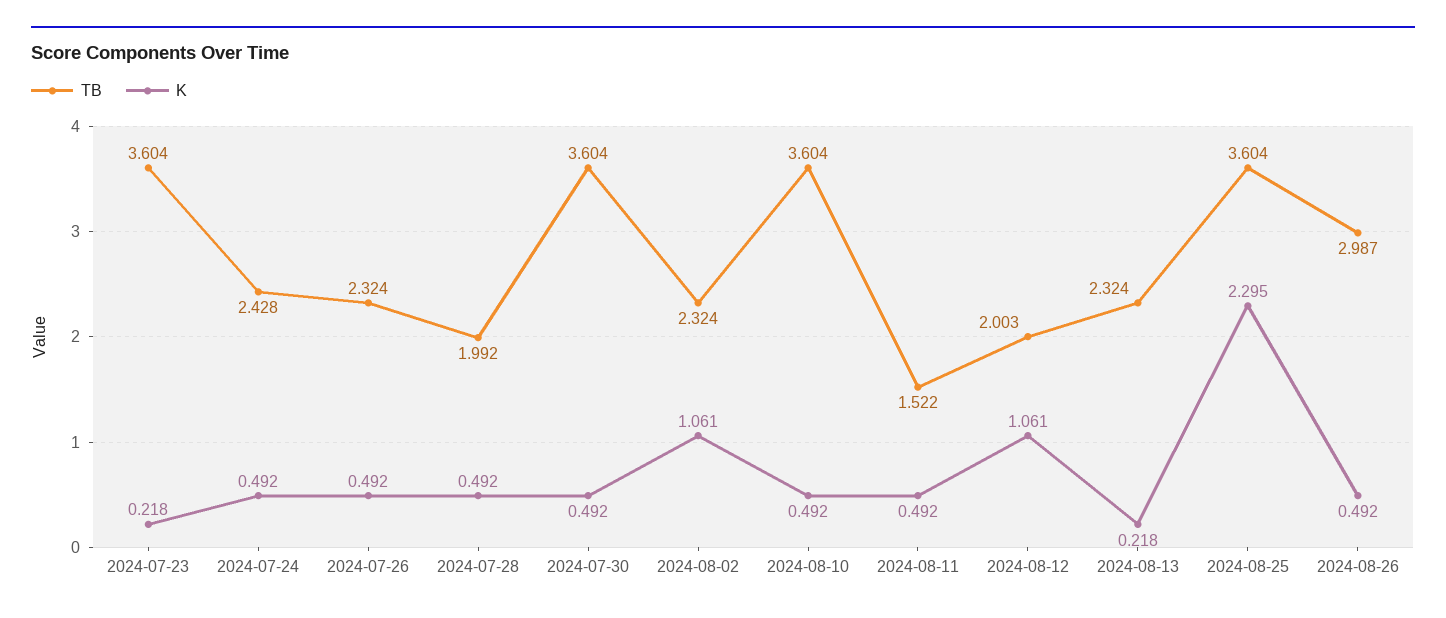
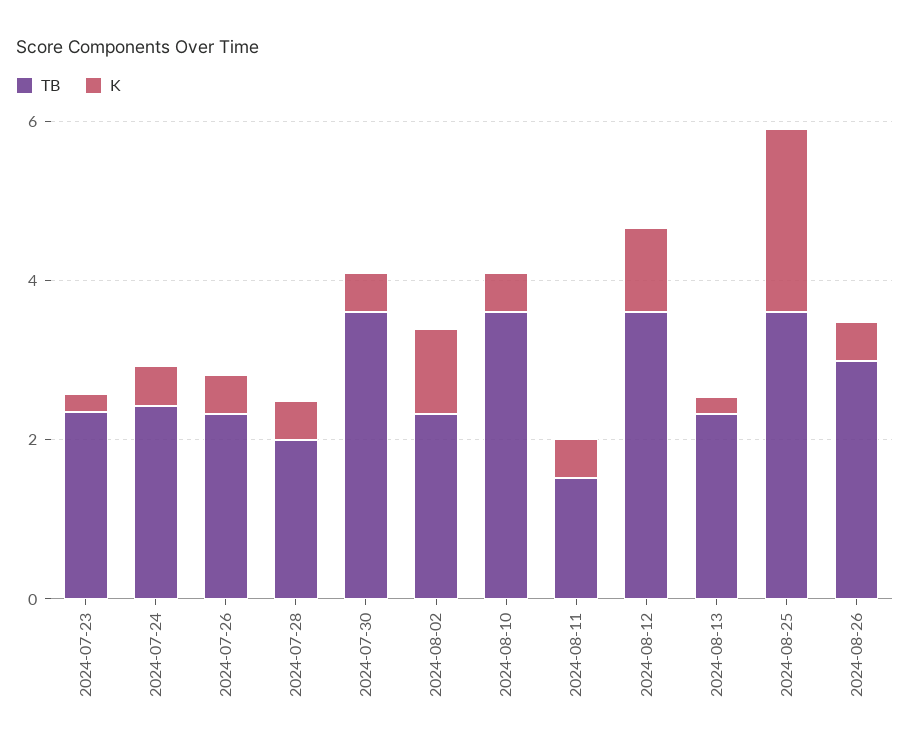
TB, 2024-07-23: 3.604 -> 2.5
TB, 2024-08-12: 2.003 -> 3.5

